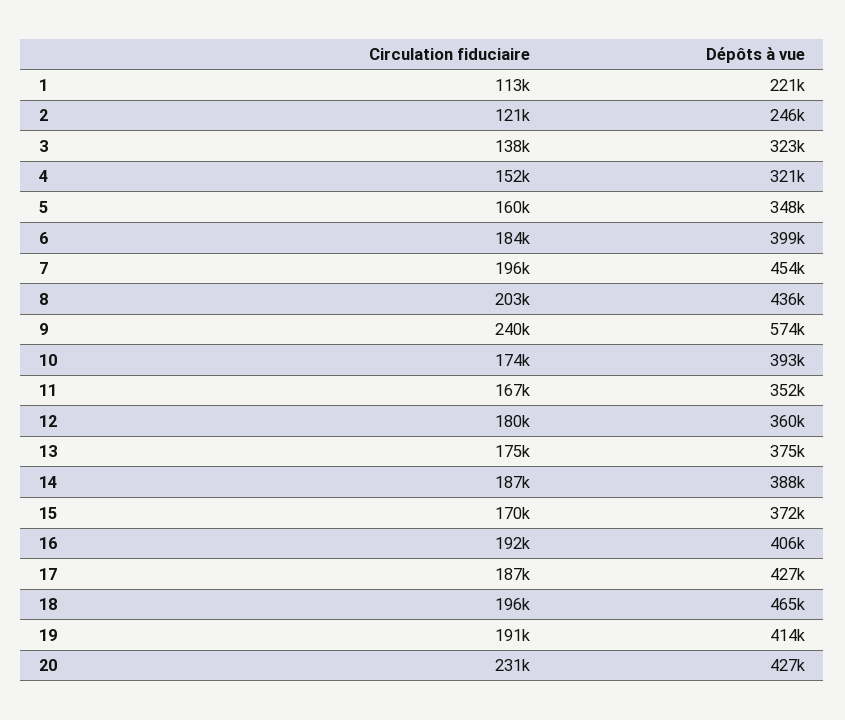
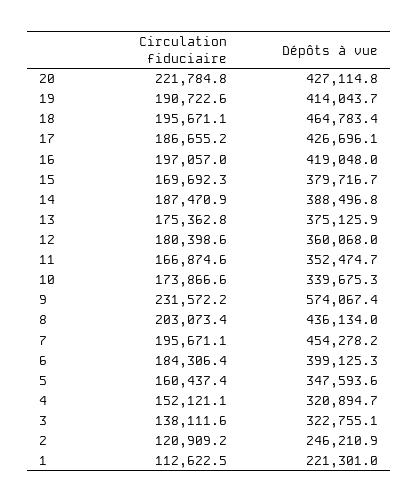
Circulation fiduciaire, 9: 240000 -> 231572.2
Dépôts à vue, 10: 393000 -> 339675.3
Dépôts à vue, 15: 372000 -> 379716.7
Circulation fiduciaire, 16: 192000 -> 197057
Dépôts à vue, 16: 406000 -> 419048
Circulation fiduciaire, 20: 231000 -> 221784.8

